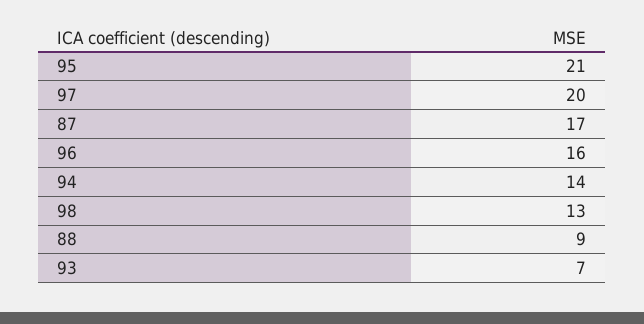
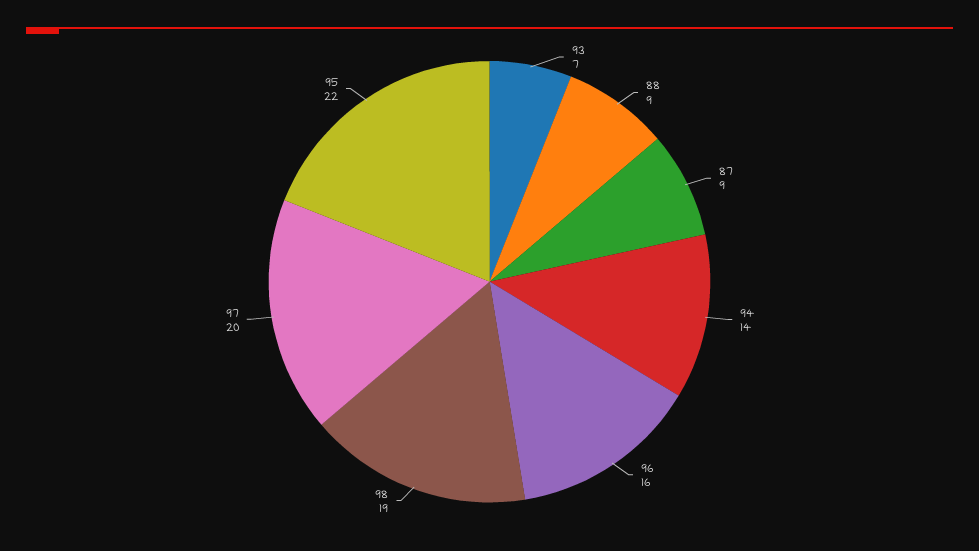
95: 21 -> 22
87: 17 -> 9
98: 13 -> 19

